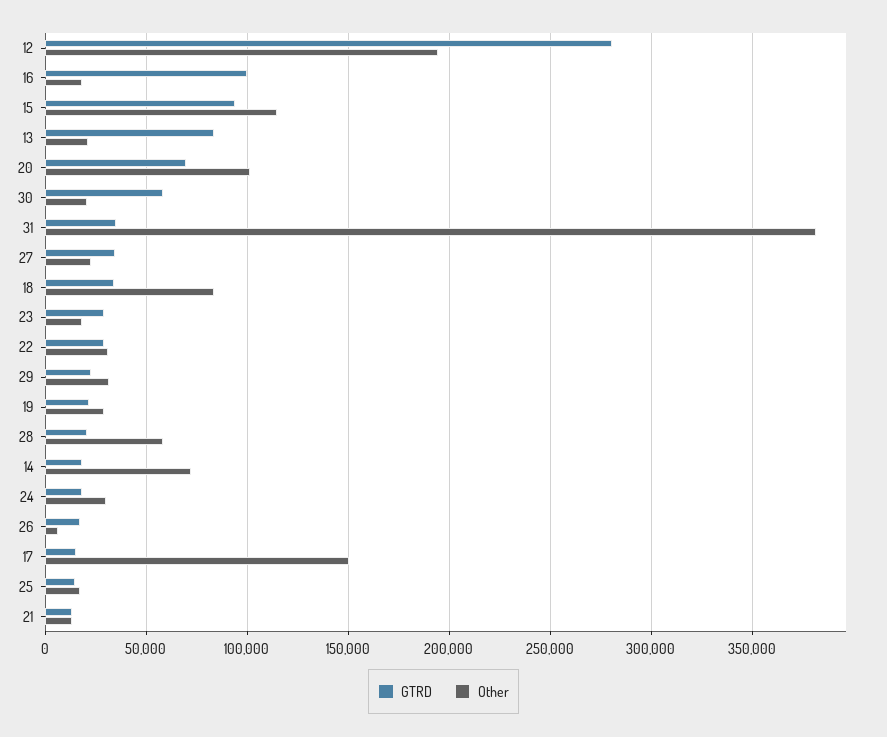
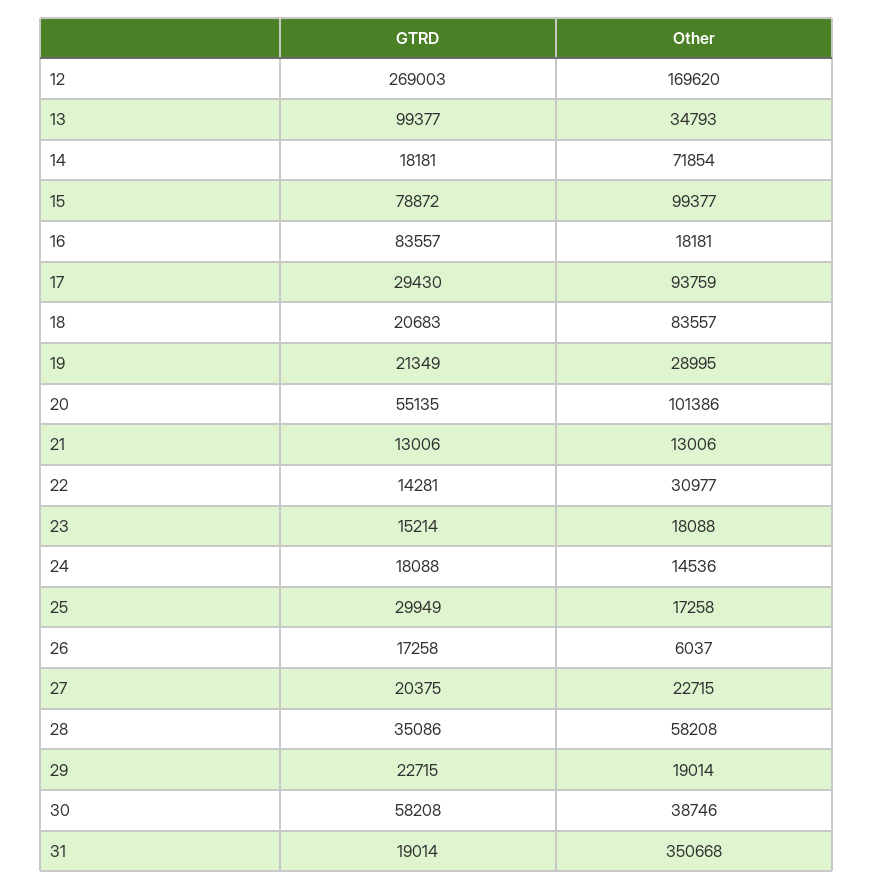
GTRD, 12: 280000 -> 269003
Other, 12: 195000 -> 169620
GTRD, 16: 100000 -> 83557
GTRD, 15: 95000 -> 78872
Other, 15: 115000 -> 99377
GTRD, 13: 85000 -> 99377
Other, 13: 20000 -> 34793
GTRD, 20: 70000 -> 55135
Other, 30: 20000 -> 38746
GTRD, 31: 35000 -> 19014
Other, 31: 380000 -> 350668
GTRD, 27: 35000 -> 20375
GTRD, 18: 35000 -> 20683
GTRD, 23: 30000 -> 15214
GTRD, 22: 30000 -> 14281
Other, 29: 30000 -> 19014
GTRD, 28: 20000 -> 35086
Other, 24: 30000 -> 14536
GTRD, 17: 15000 -> 29430
Other, 17: 150000 -> 93759
GTRD, 25: 15000 -> 29949

